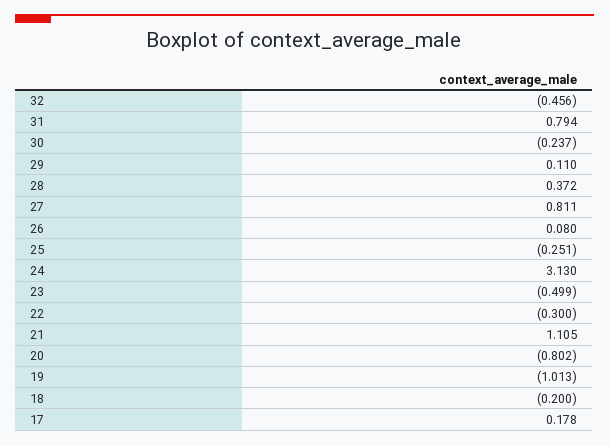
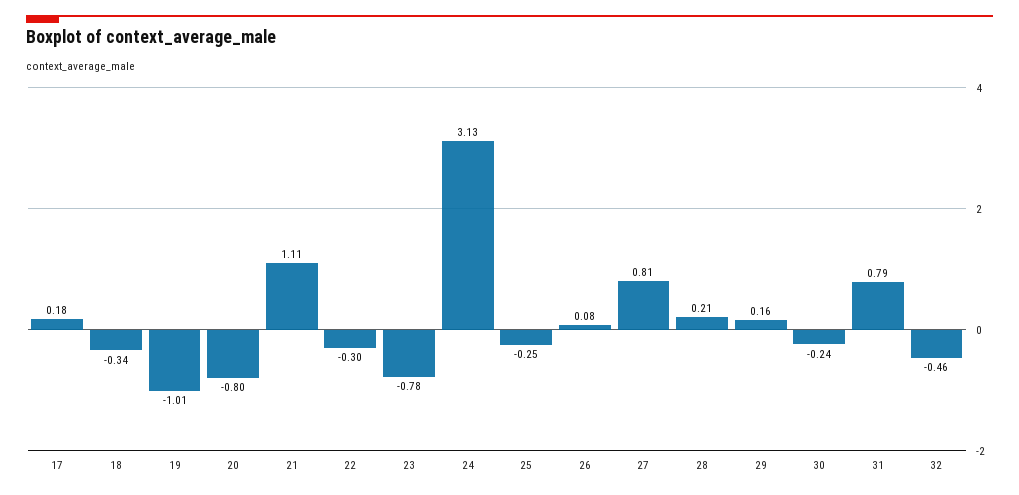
29: 0.11 -> 0.16
28: 0.372 -> 0.21
23: -0.499 -> -0.78
18: -0.2 -> -0.34

